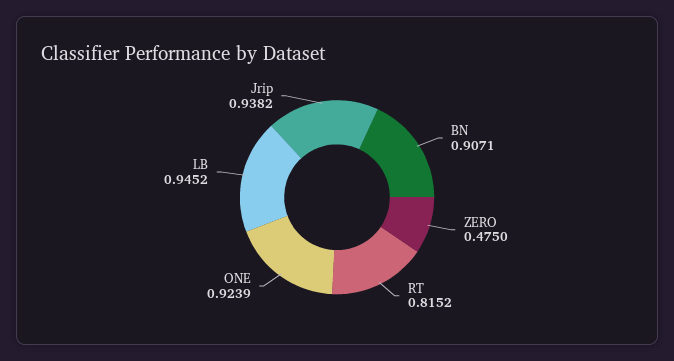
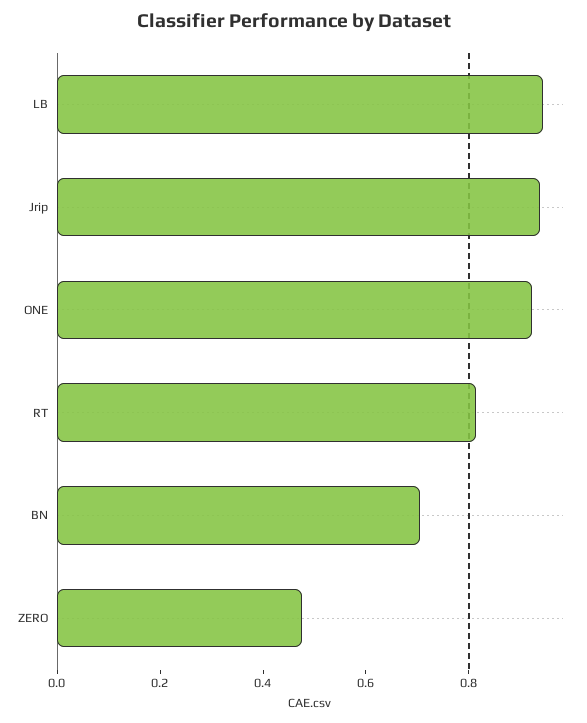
BN: 0.9071 -> 0.7

